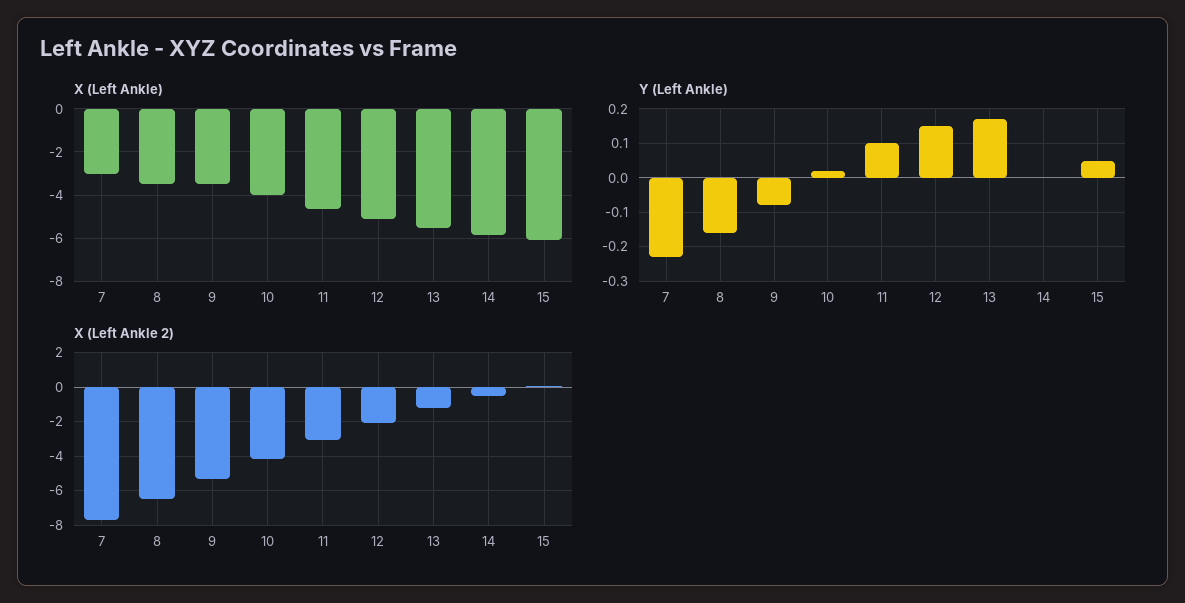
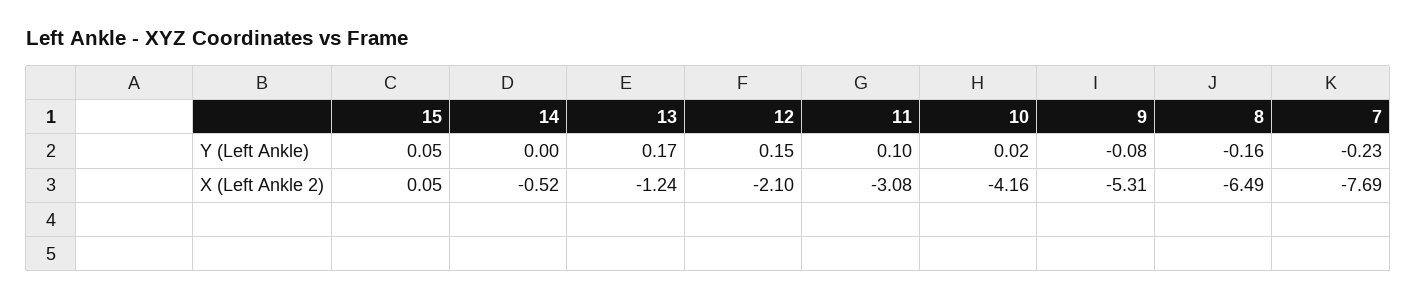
X (Left Ankle), 7: -3 -> none
X (Left Ankle), 8: -3.5 -> none
X (Left Ankle), 9: -3.5 -> none
X (Left Ankle), 10: -4 -> none
X (Left Ankle), 11: -4.5 -> none
X (Left Ankle), 12: -5 -> none
X (Left Ankle), 13: -5.5 -> none
X (Left Ankle), 14: -6 -> none
X (Left Ankle), 15: -6 -> none

